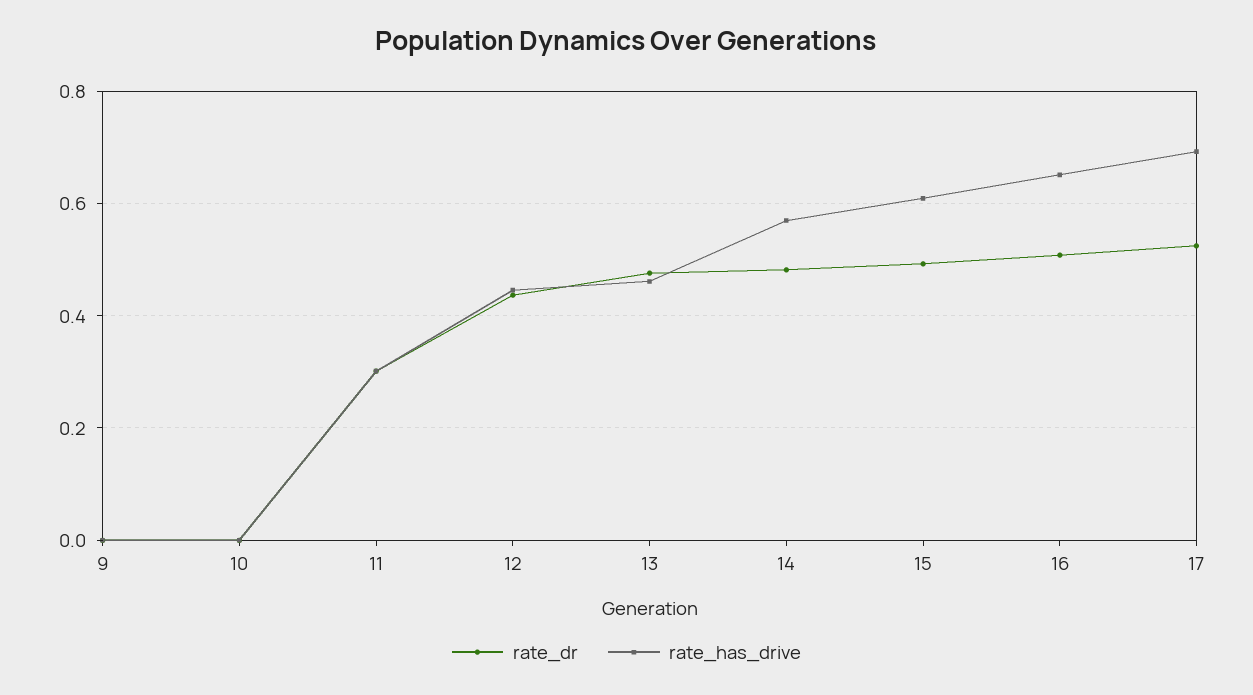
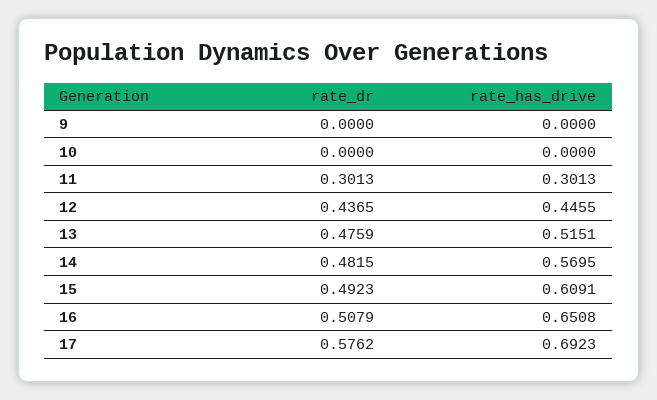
rate_has_drive, 13: 0.46 -> 0.5151
rate_dr, 17: 0.52 -> 0.5762

